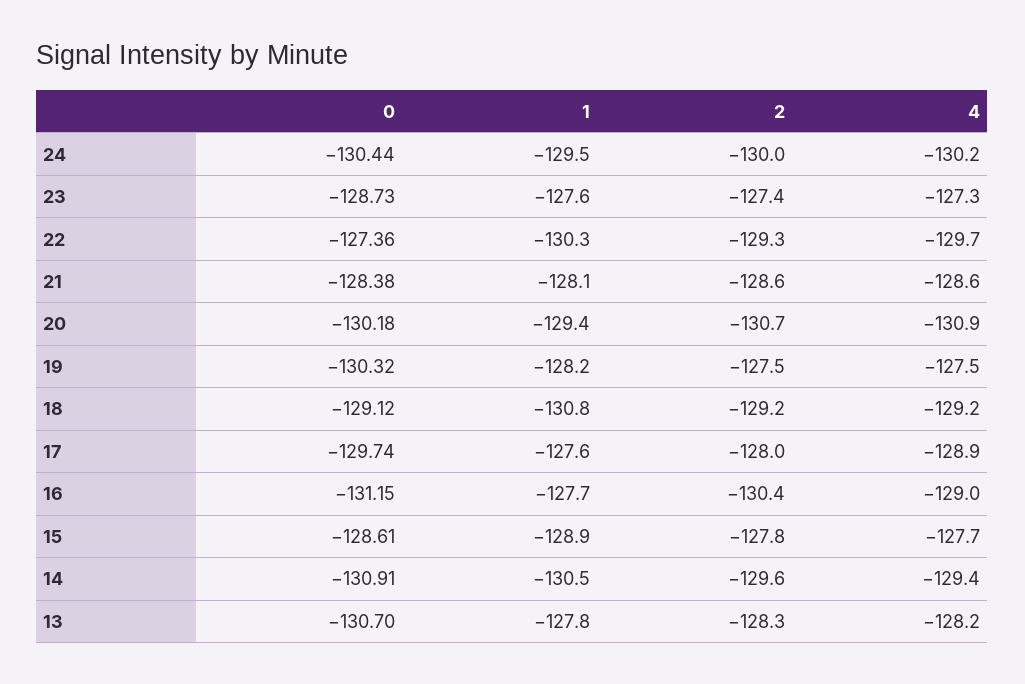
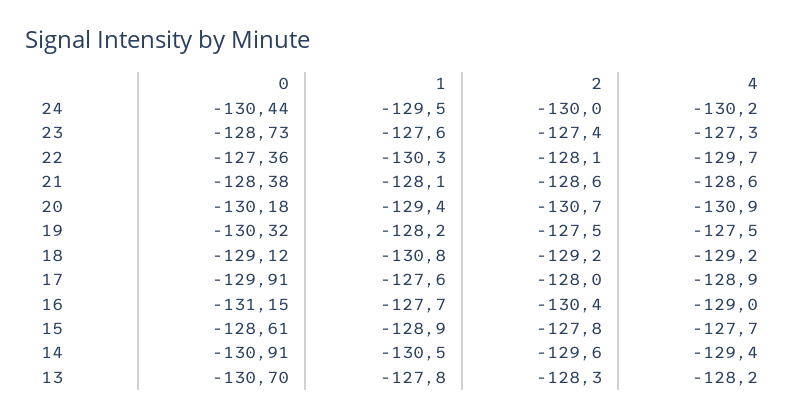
2, 22: -129.3 -> -128.1
0, 17: -129.74 -> -129.91

